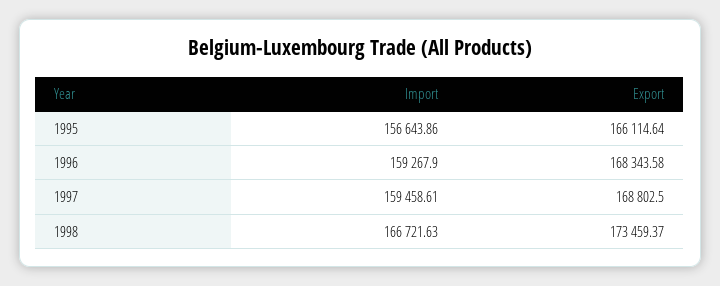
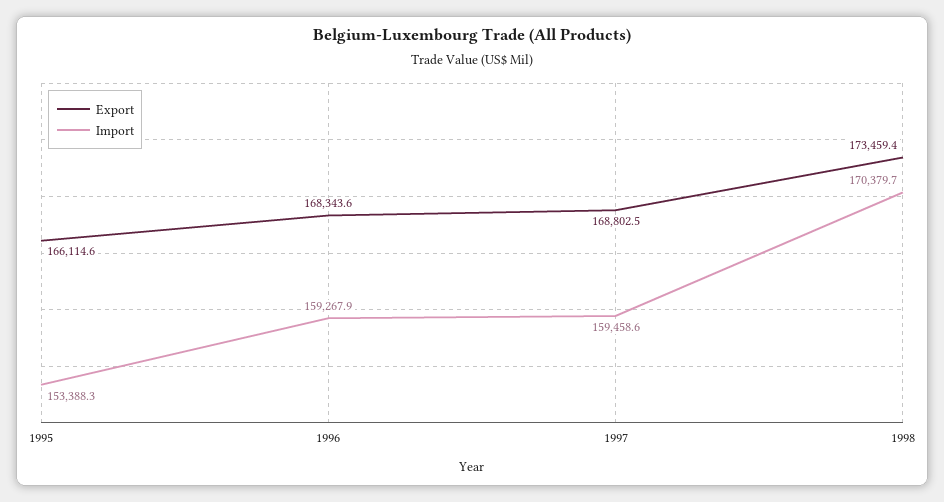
Import, 1995: 156643.86 -> 153388.3
Import, 1998: 166721.63 -> 170379.7

